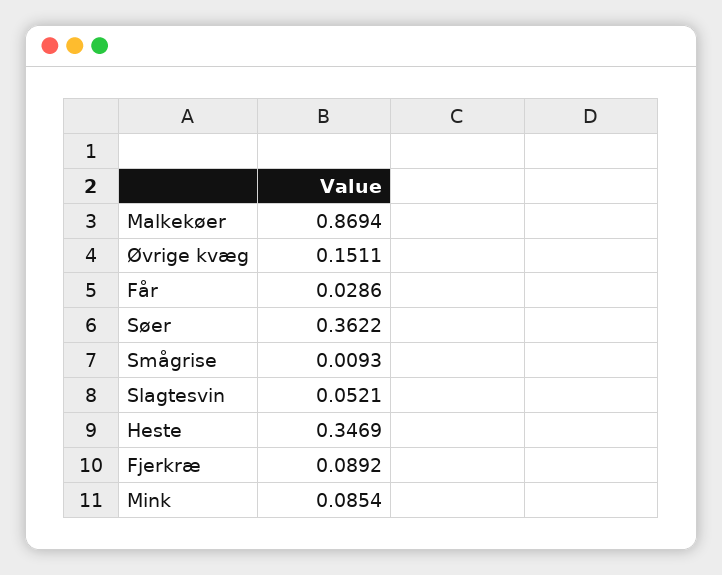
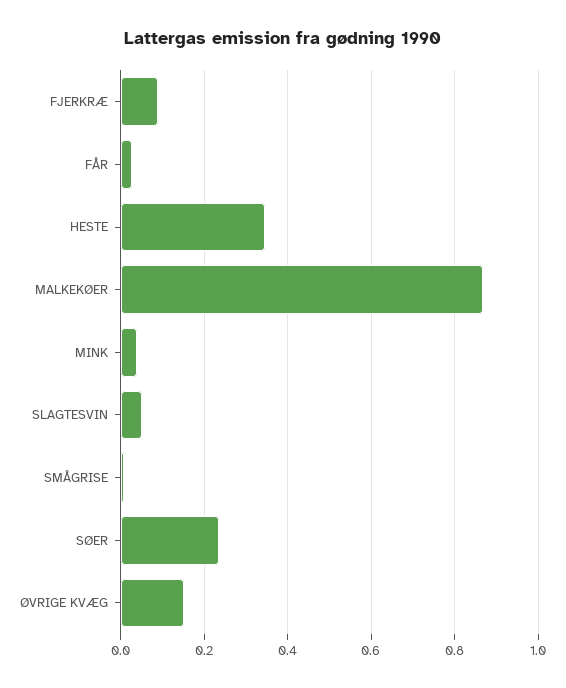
Søer: 0.3622 -> 0.24
Mink: 0.0854 -> 0.04

